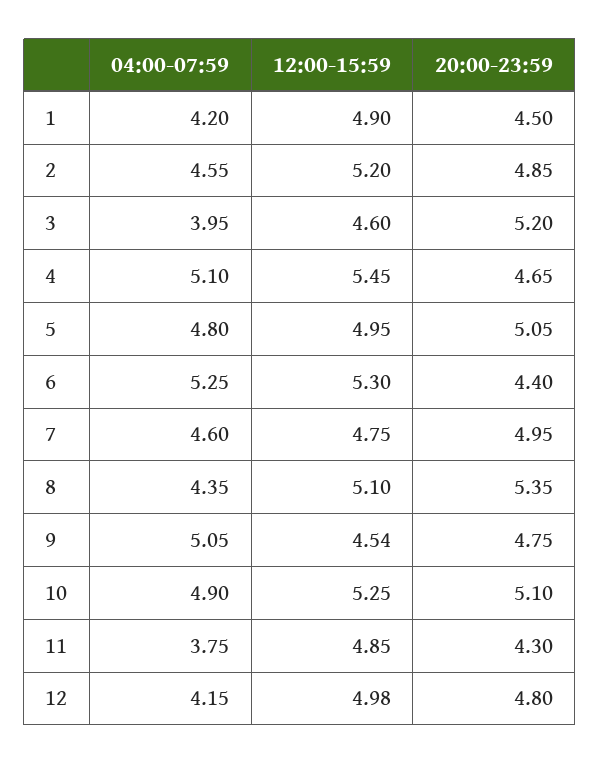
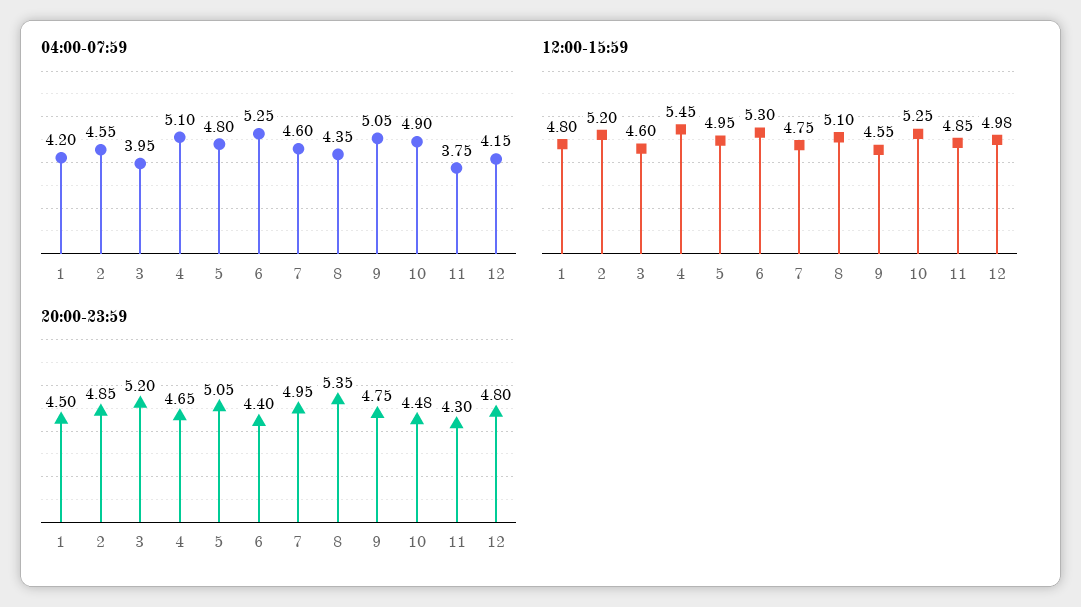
12:00-15:59, 1: 4.9 -> 4.8
12:00-15:59, 9: 4.54 -> 4.55
20:00-23:59, 10: 5.1 -> 4.48

